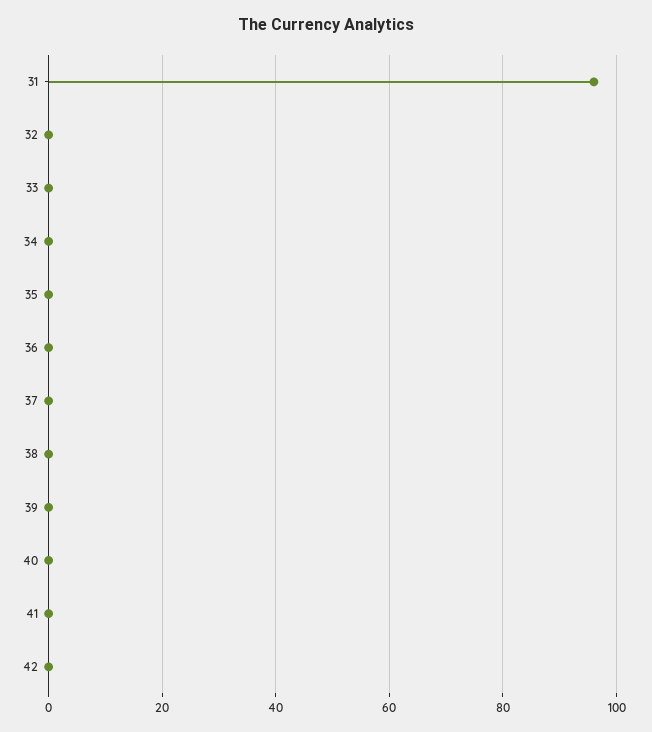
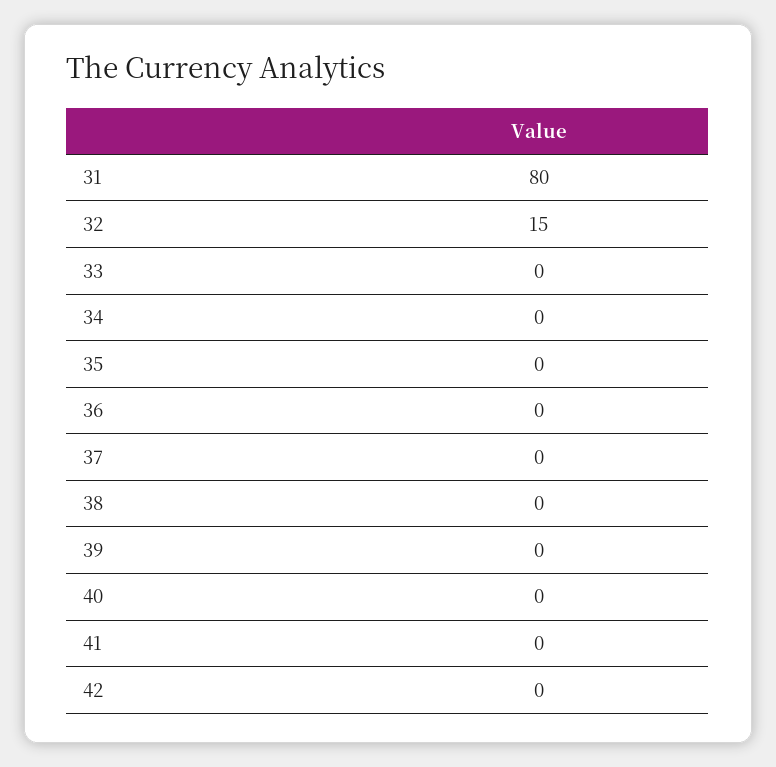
31: 95 -> 80
32: 0 -> 15

